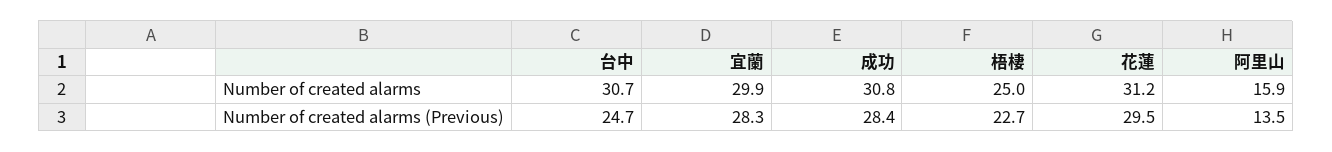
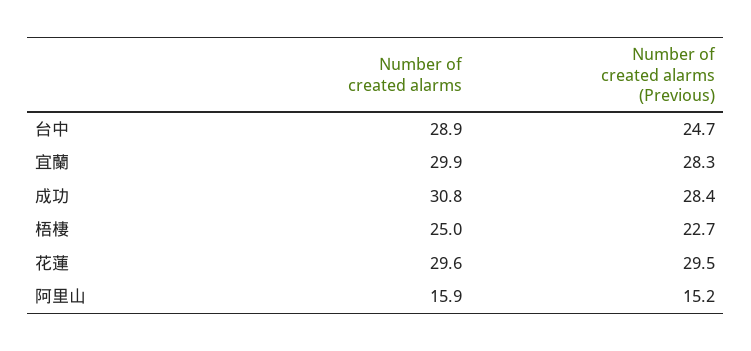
台中, Number of created alarms: 30.7 -> 28.9
花蓮, Number of created alarms: 31.2 -> 29.6
阿里山, Number of created alarms (Previous): 13.5 -> 15.2

